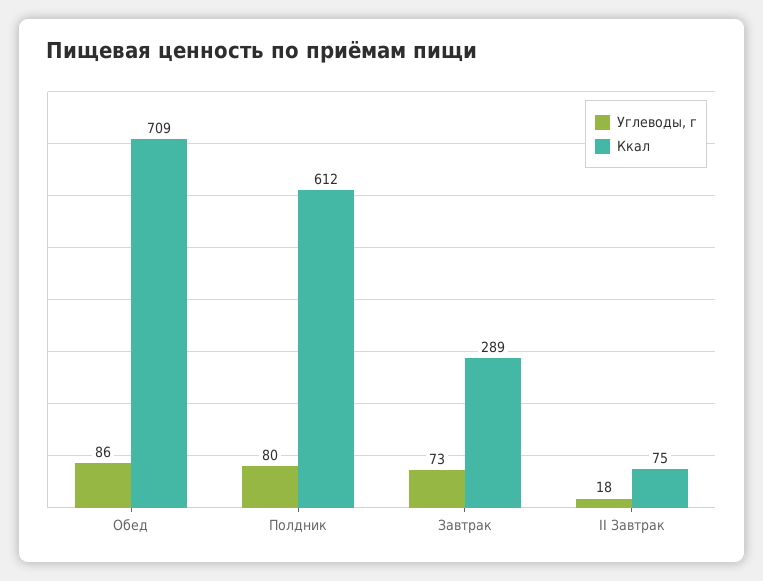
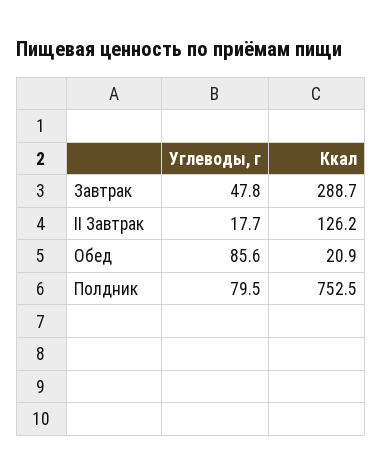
Ккал, Обед: 709 -> 20.9
Ккал, Полдник: 612 -> 752.5
Углеводы, г, Завтрак: 73 -> 47.8
Ккал, II Завтрак: 75 -> 126.2

